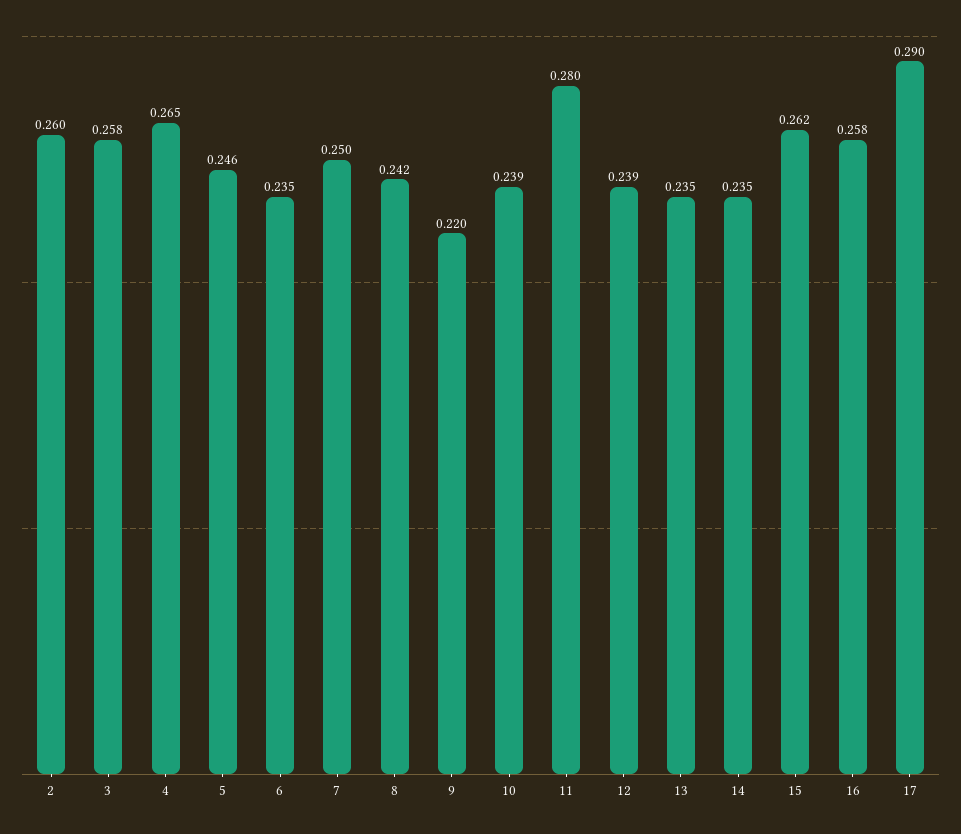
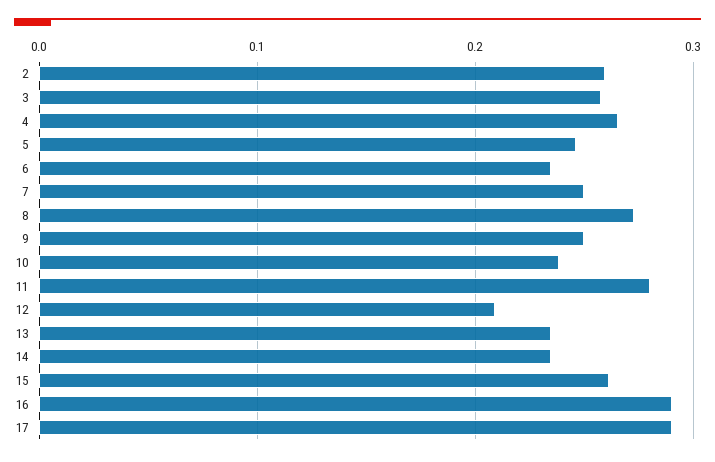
8: 0.242 -> 0.27
9: 0.22 -> 0.25
12: 0.239 -> 0.21
16: 0.258 -> 0.29

